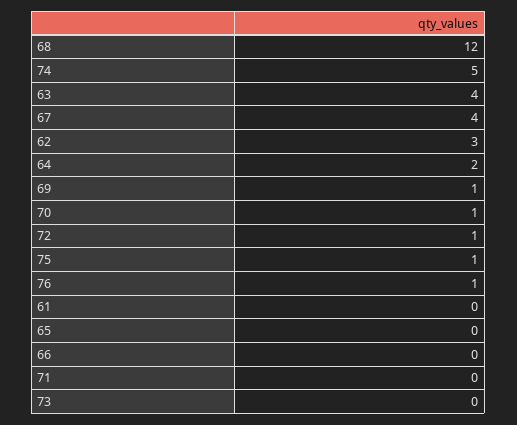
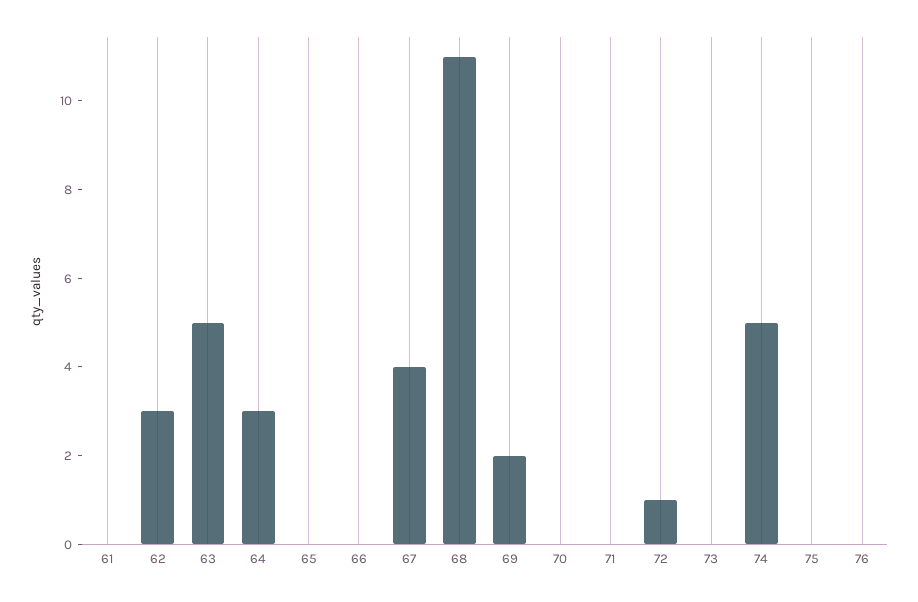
68: 12 -> 11
63: 4 -> 5
64: 2 -> 3
69: 1 -> 2
70: 1 -> 0
75: 1 -> 0
76: 1 -> 0

